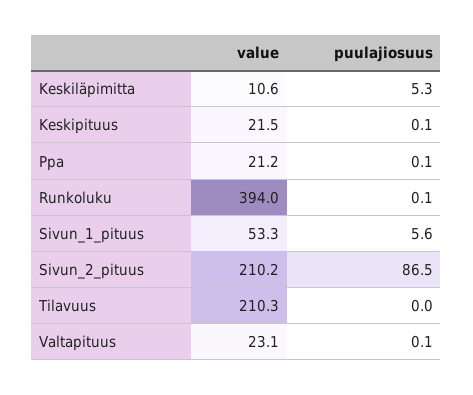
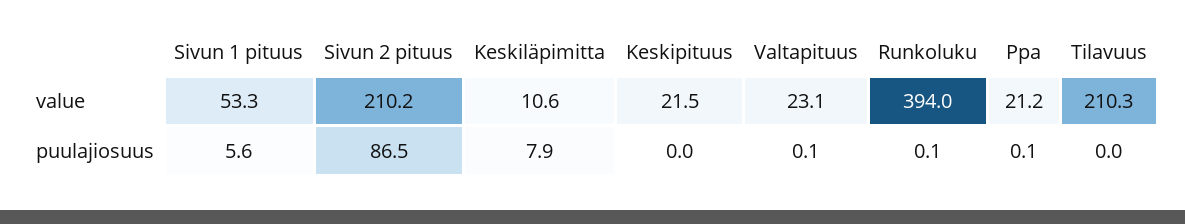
puulajiosuus, Keskiläpimitta: 5.3 -> 7.9
puulajiosuus, Keskipituus: 0.1 -> 0

